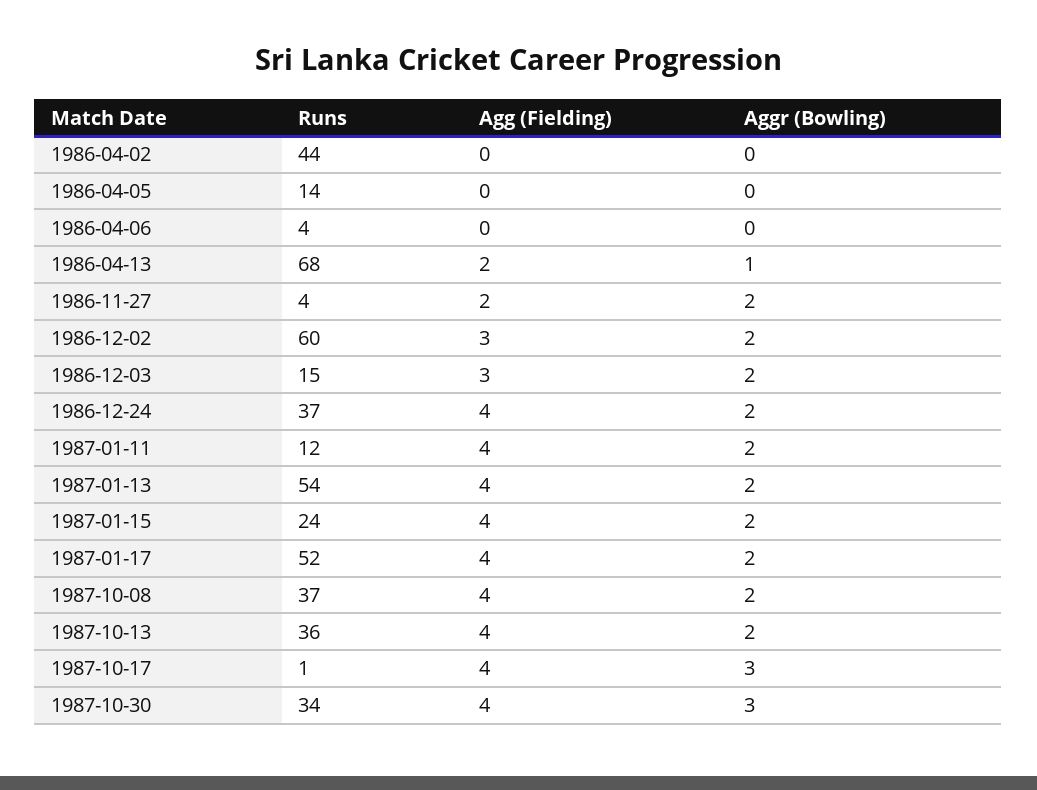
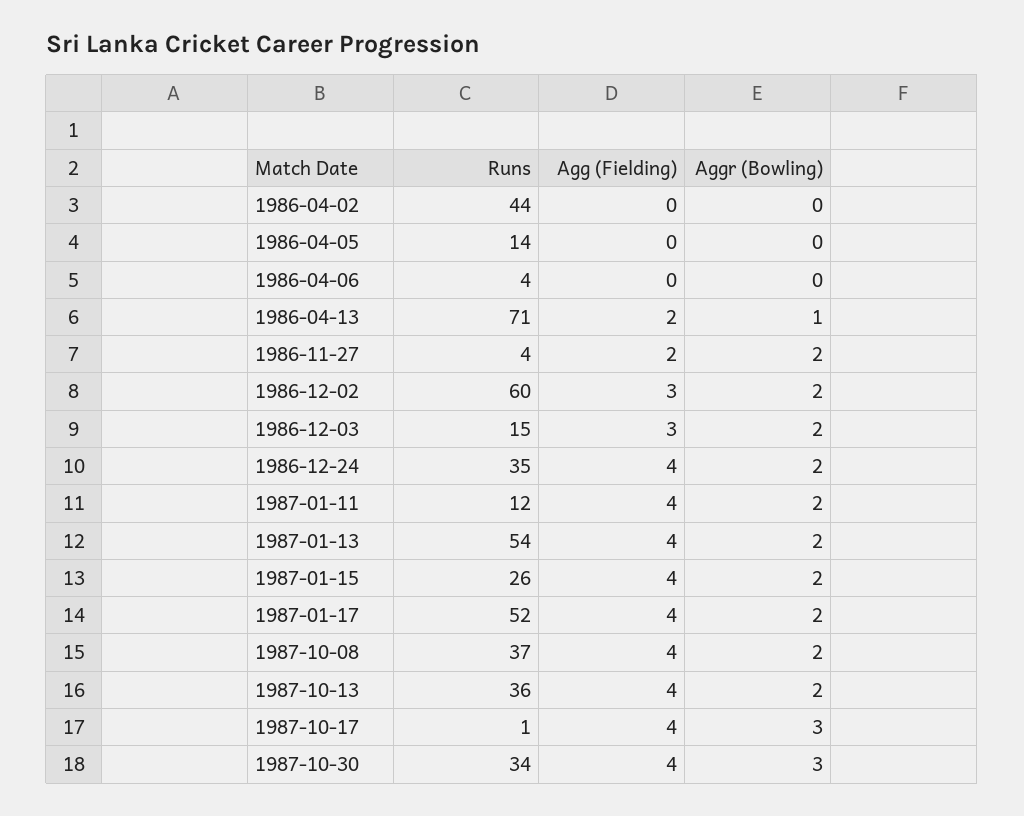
Runs, 1986-04-13: 68 -> 71
Runs, 1986-12-24: 37 -> 35
Runs, 1987-01-15: 24 -> 26

